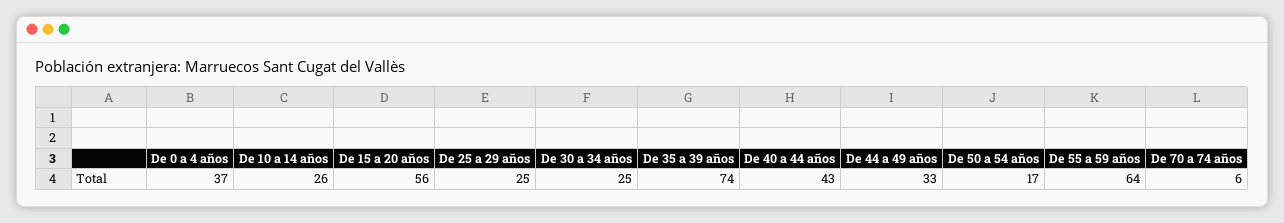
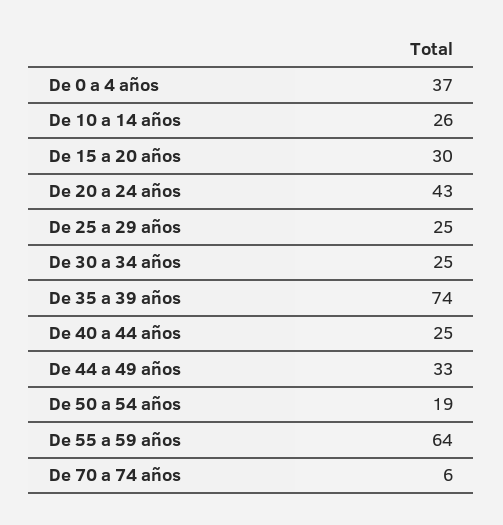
De 15 a 20 años: 56 -> 30
De 40 a 44 años: 43 -> 25
De 50 a 54 años: 17 -> 19
De 20 a 24 años: none -> 43

